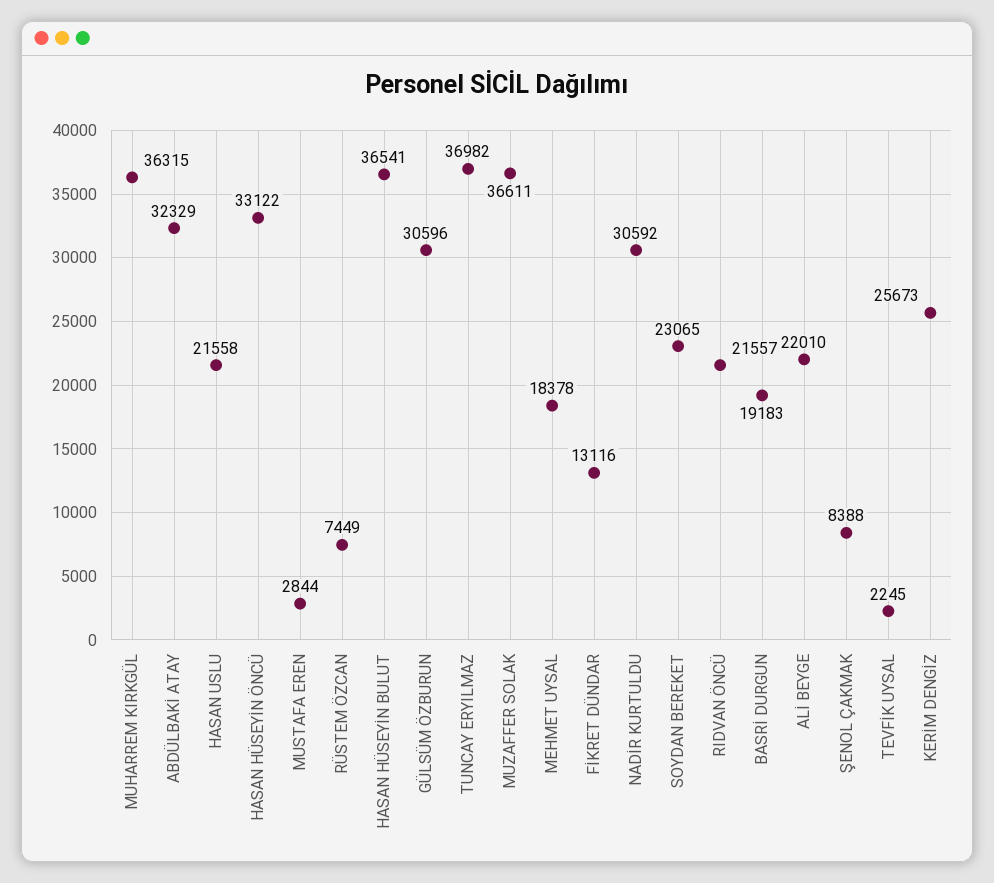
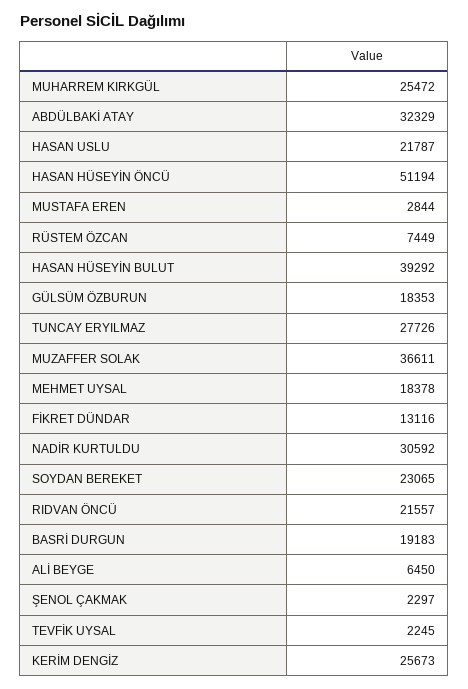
MUHARREM KIRKGÜL: 36315 -> 25472
HASAN USLU: 21558 -> 21787
HASAN HÜSEYİN ÖNCÜ: 33122 -> 51194
HASAN HÜSEYİN BULUT: 36541 -> 39292
GÜLSÜM ÖZBURUN: 30596 -> 18353
TUNCAY ERYILMAZ: 36982 -> 27726
ALİ BEYGE: 22010 -> 6450
ŞENOL ÇAKMAK: 8388 -> 2297

